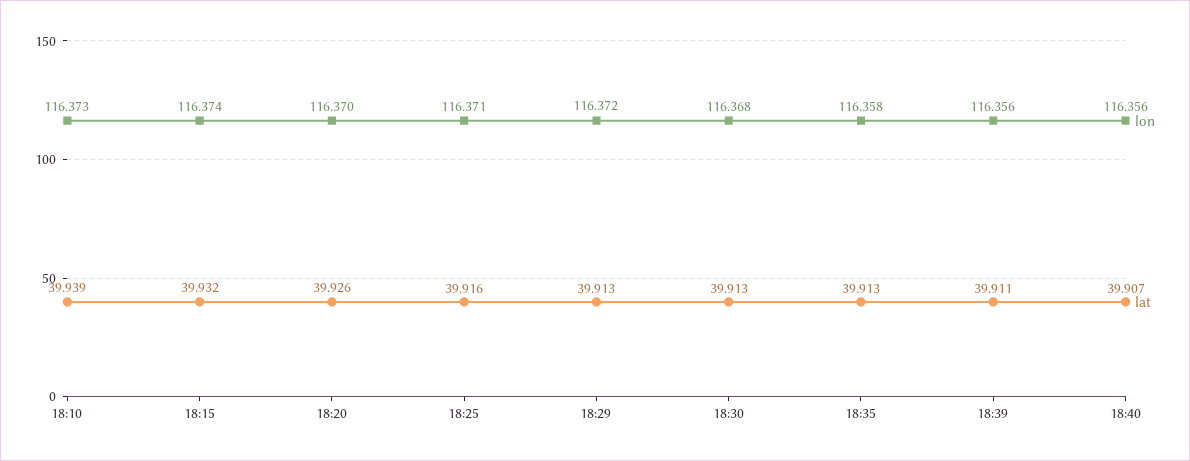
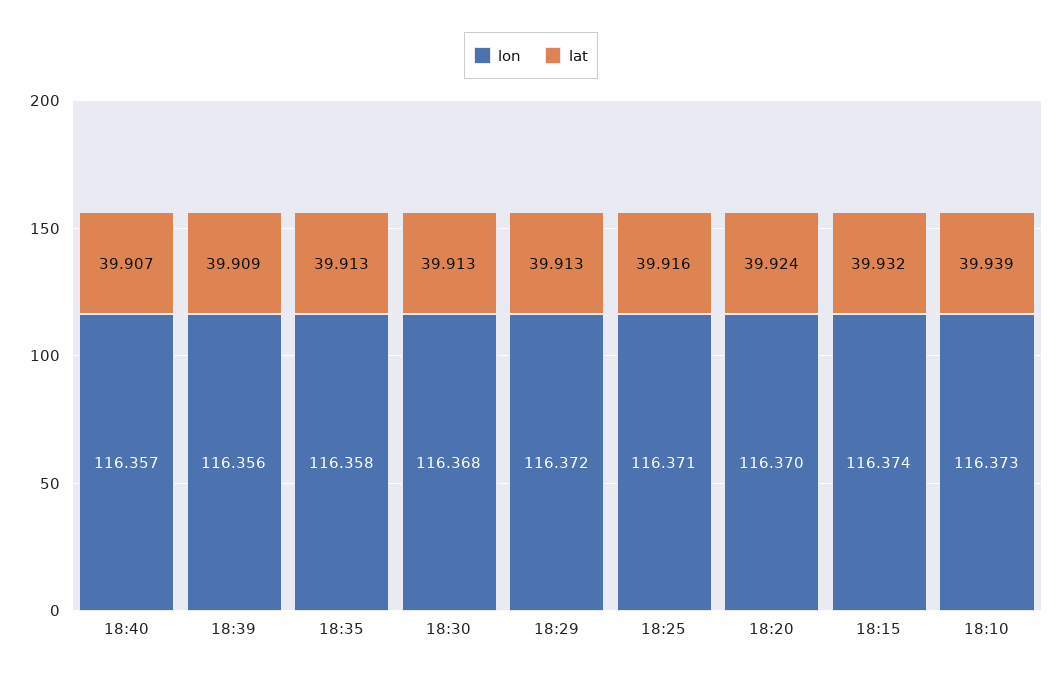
lat, 18:20: 39.926 -> 39.924
lat, 18:39: 39.911 -> 39.909
lon, 18:40: 116.356 -> 116.357

